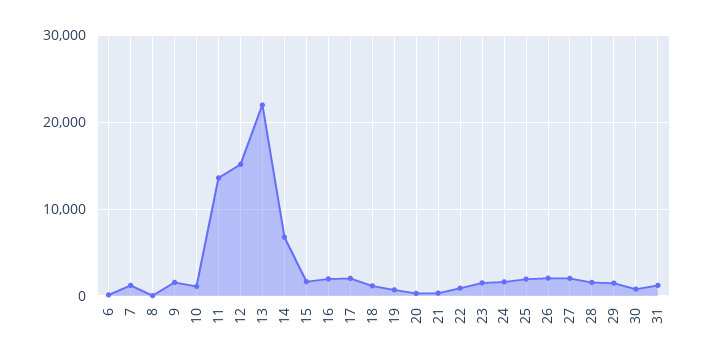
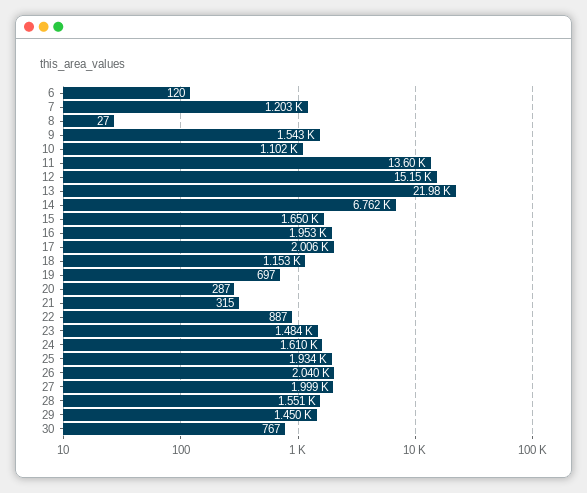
31: 1000 -> none

